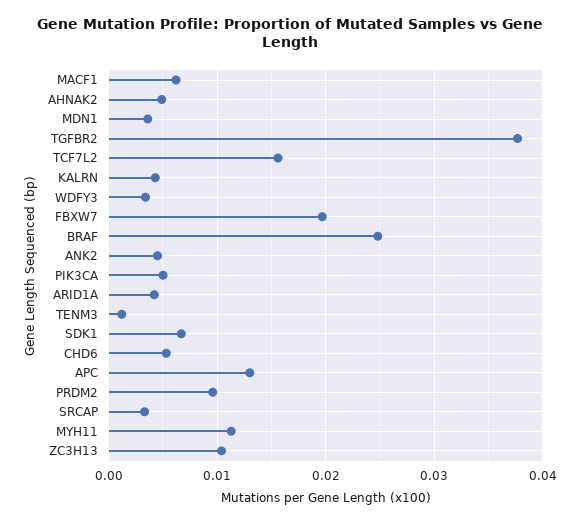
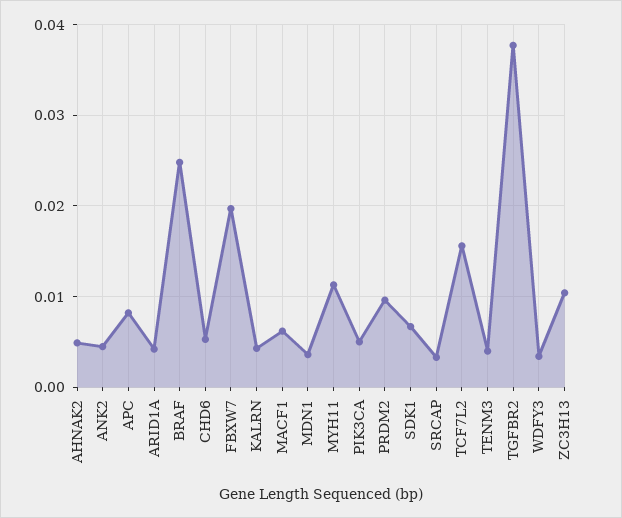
TENM3: 0.001 -> 0.004
APC: 0.013 -> 0.008

